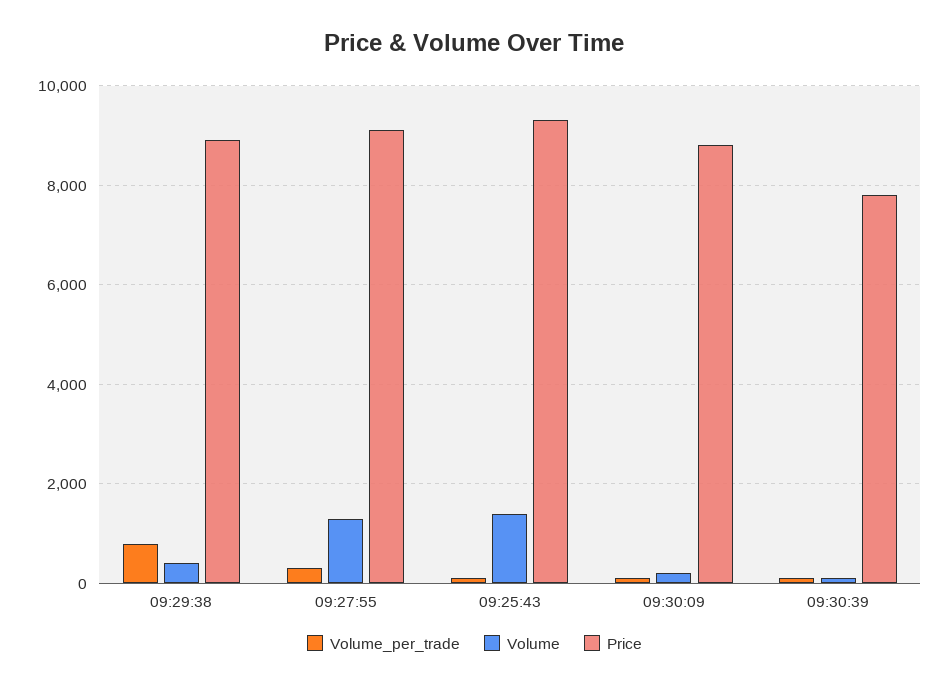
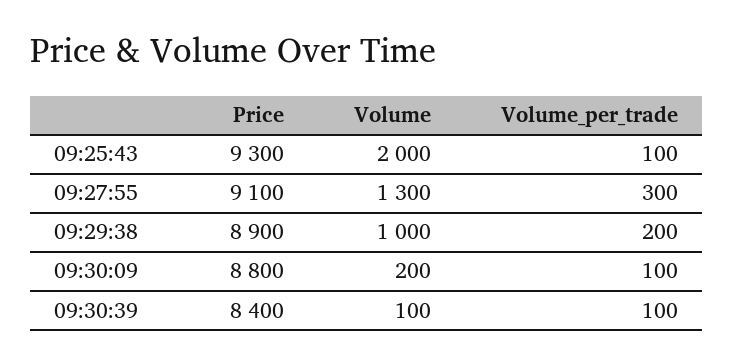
Volume_per_trade, 09:29:38: 800 -> 200
Volume, 09:29:38: 400 -> 1000
Volume, 09:25:43: 1400 -> 2000
Price, 09:30:39: 7800 -> 8400

